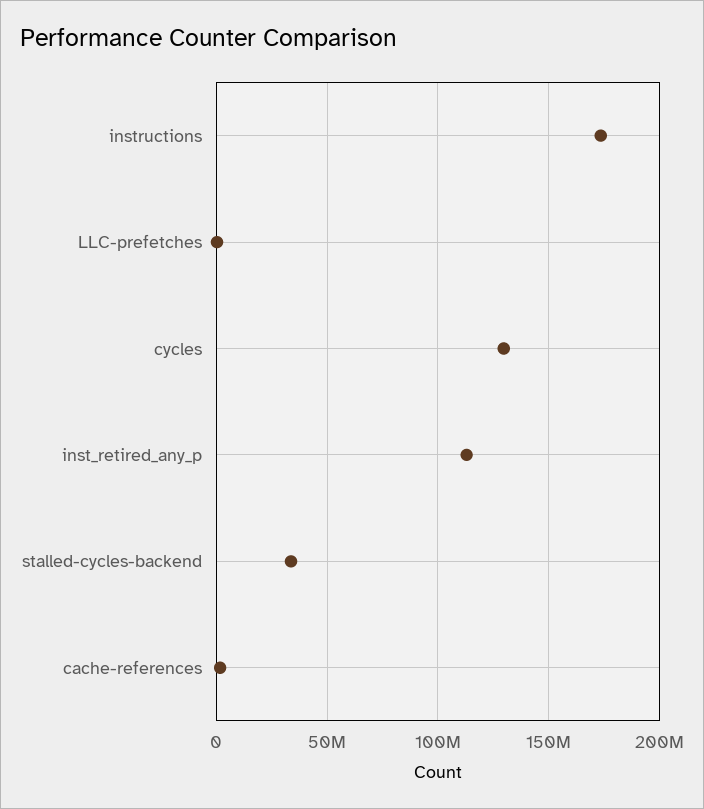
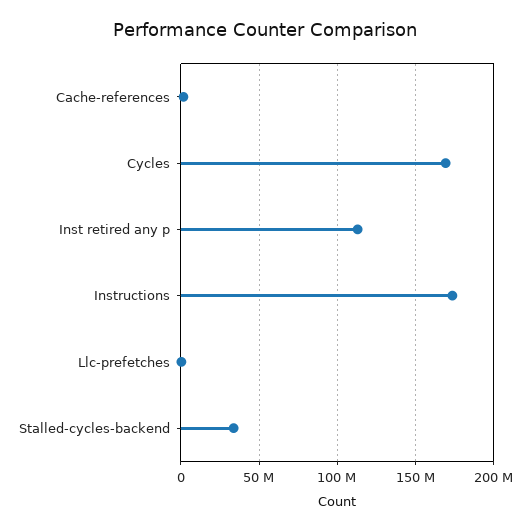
cycles: 130000000 -> 170000000

